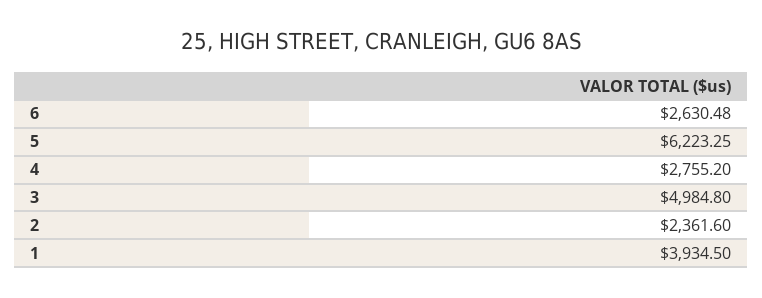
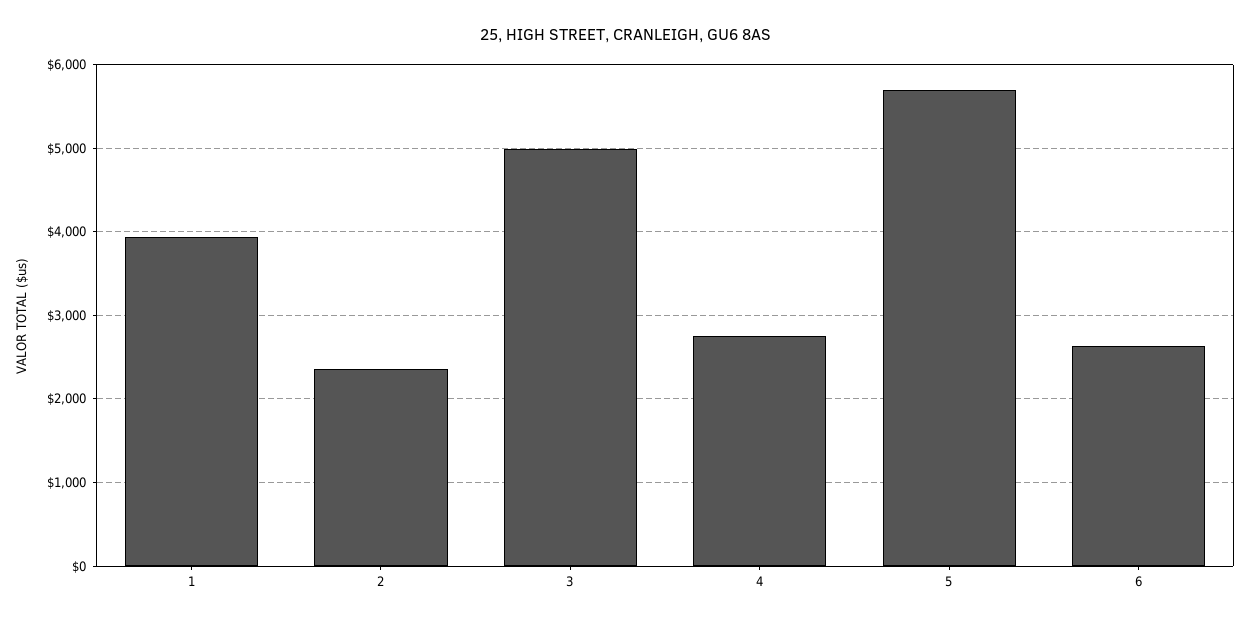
5: 6223.25 -> 5700

